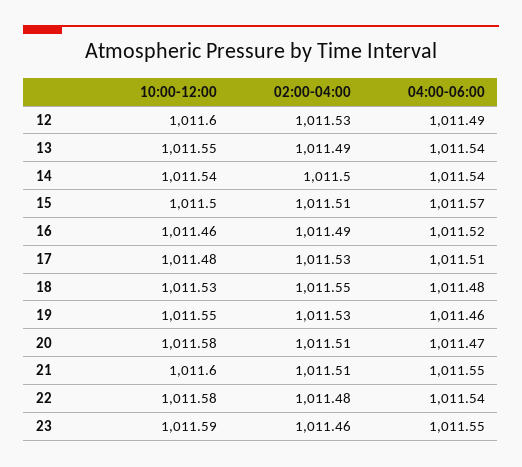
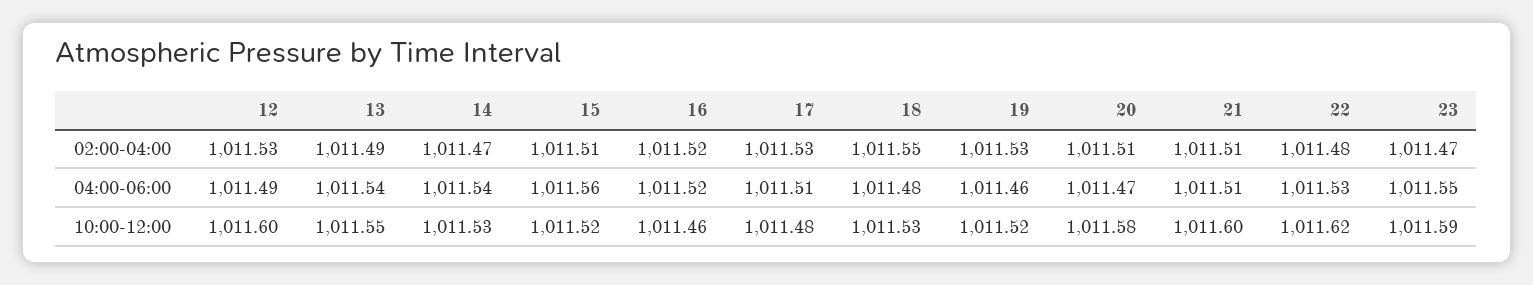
10:00-12:00, 14: 1011.54 -> 1011.53
02:00-04:00, 14: 1011.5 -> 1011.47
10:00-12:00, 15: 1011.5 -> 1011.52
04:00-06:00, 15: 1011.57 -> 1011.56
02:00-04:00, 16: 1011.49 -> 1011.52
10:00-12:00, 19: 1011.55 -> 1011.52
04:00-06:00, 21: 1011.55 -> 1011.51
10:00-12:00, 22: 1011.58 -> 1011.62
04:00-06:00, 22: 1011.54 -> 1011.53
02:00-04:00, 23: 1011.46 -> 1011.47

